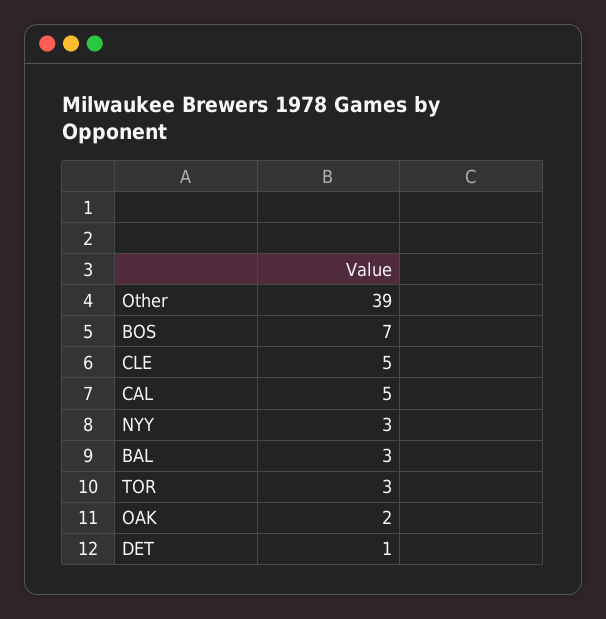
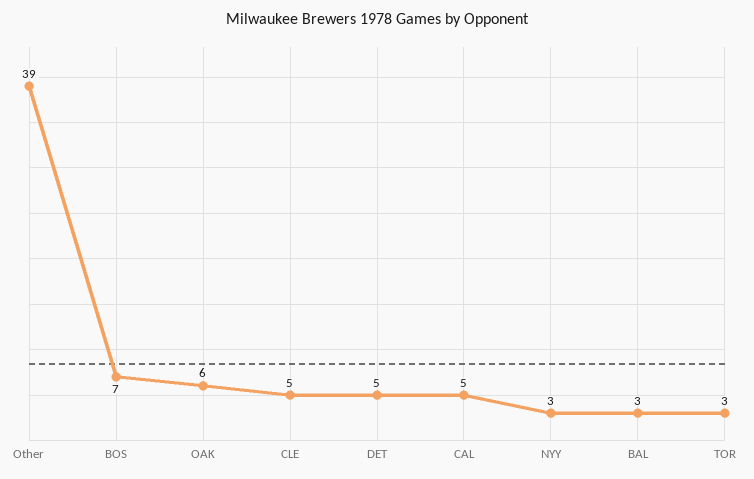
OAK: 2 -> 6
DET: 1 -> 5

